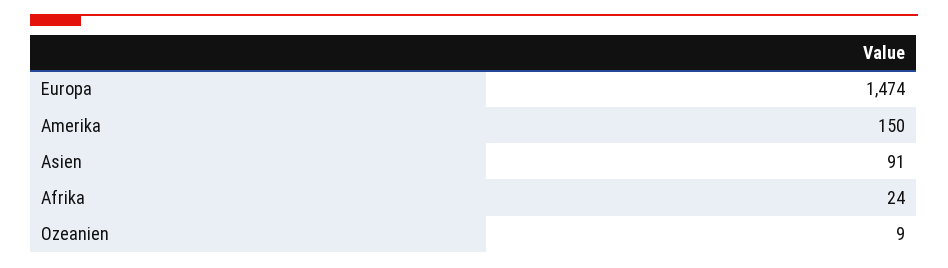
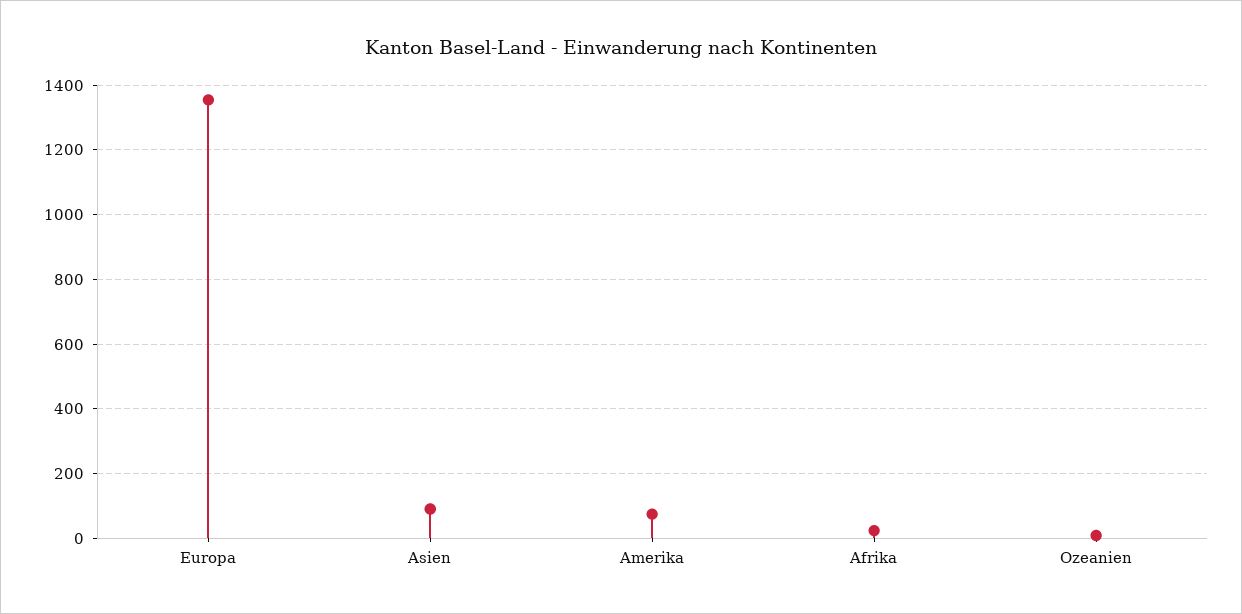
Europa: 1474 -> 1360
Amerika: 150 -> 80

